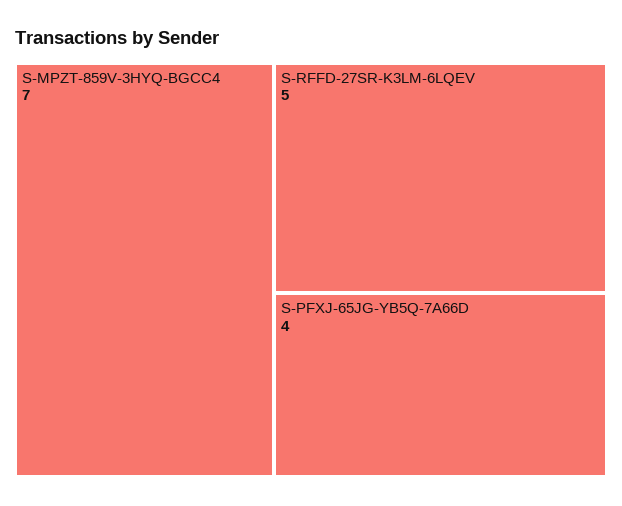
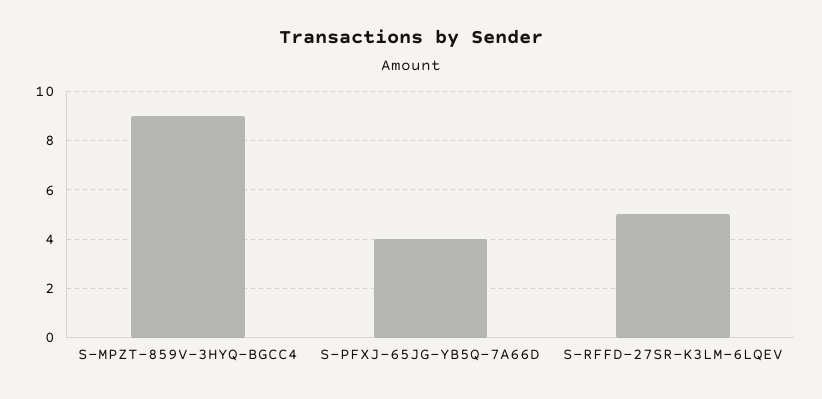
S-MPZT-859V-3HYQ-BGCC4: 7 -> 9

